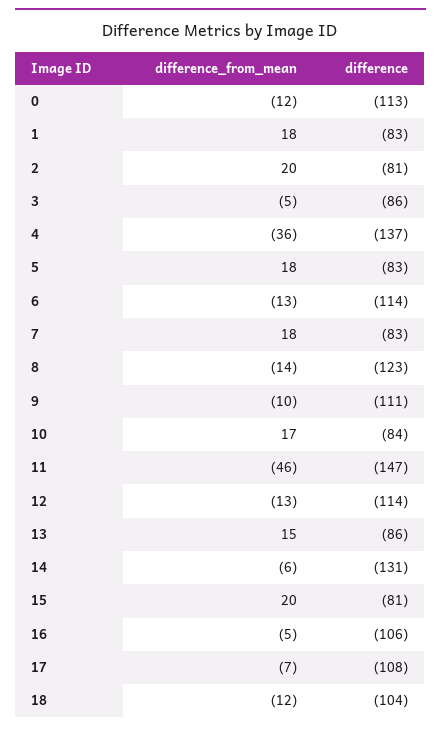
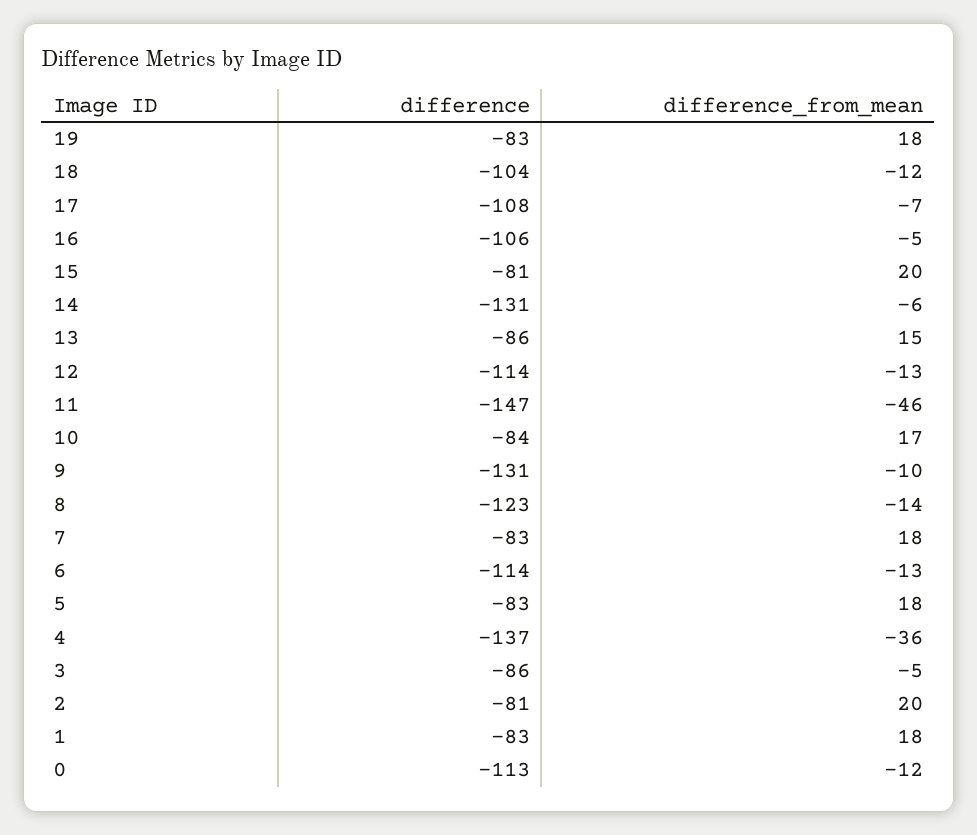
difference, 9: -111 -> -131
difference, 19: none -> -83
difference_from_mean, 19: none -> 18

